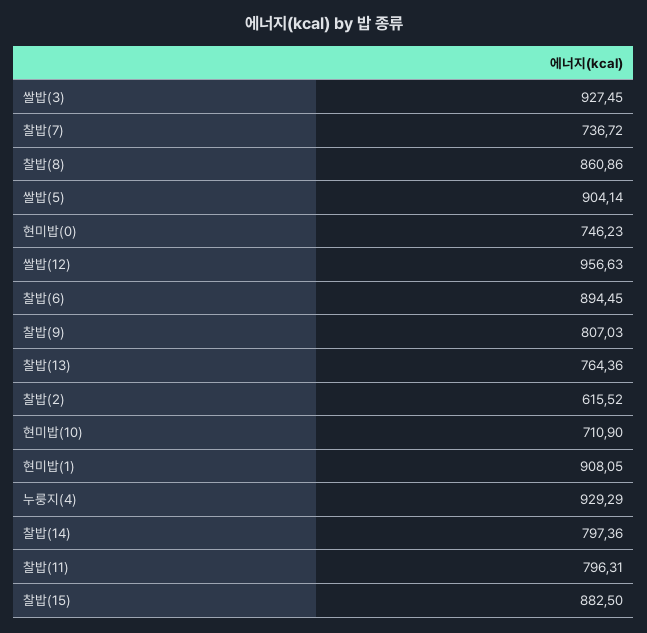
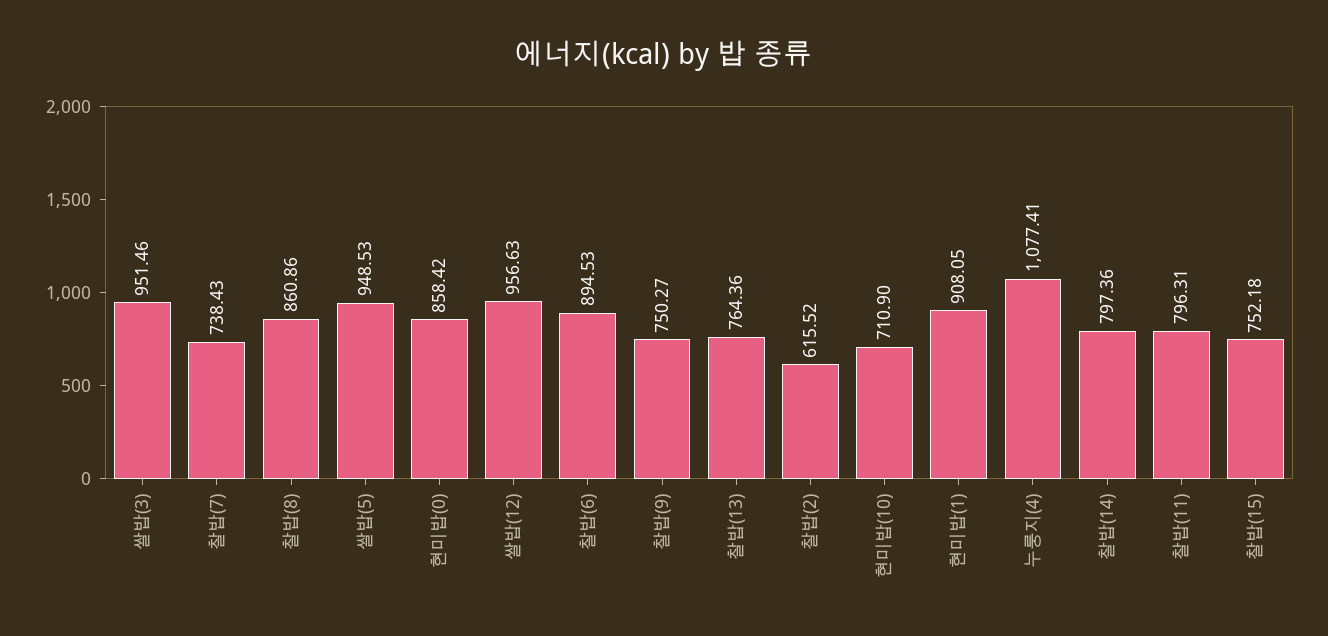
쌀밥(3): 927.45 -> 951.46
찰밥(7): 736.72 -> 738.43
쌀밥(5): 904.14 -> 948.53
현미밥(0): 746.23 -> 858.42
찰밥(6): 894.45 -> 894.53
찰밥(9): 807.03 -> 750.27
누룽지(4): 929.29 -> 1077.41
찰밥(15): 882.5 -> 752.18

